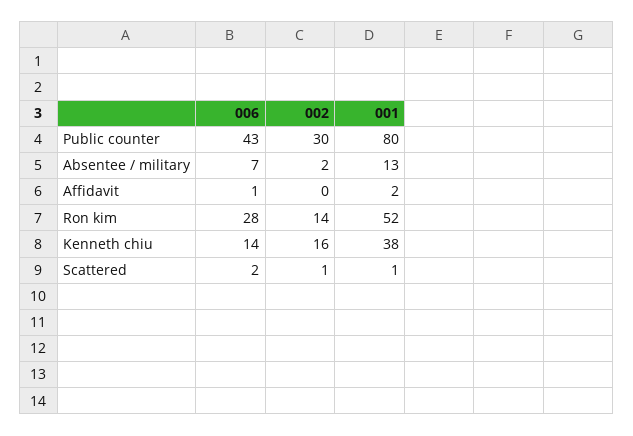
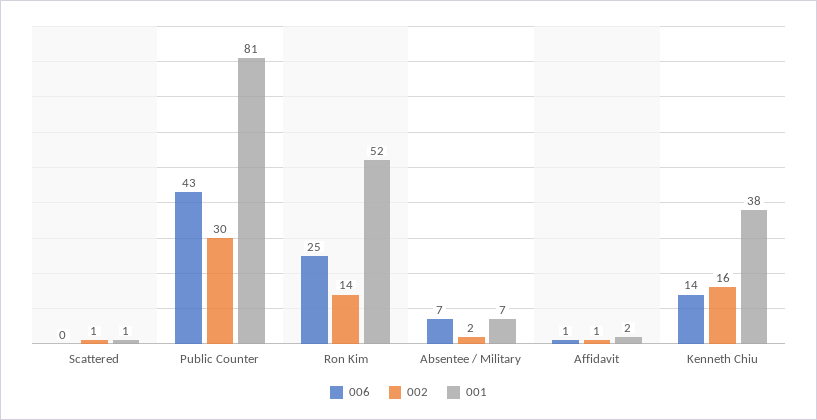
001, Public counter: 80 -> 81
001, Absentee / military: 13 -> 7
002, Affidavit: 0 -> 1
006, Ron kim: 28 -> 25
006, Scattered: 2 -> 0

